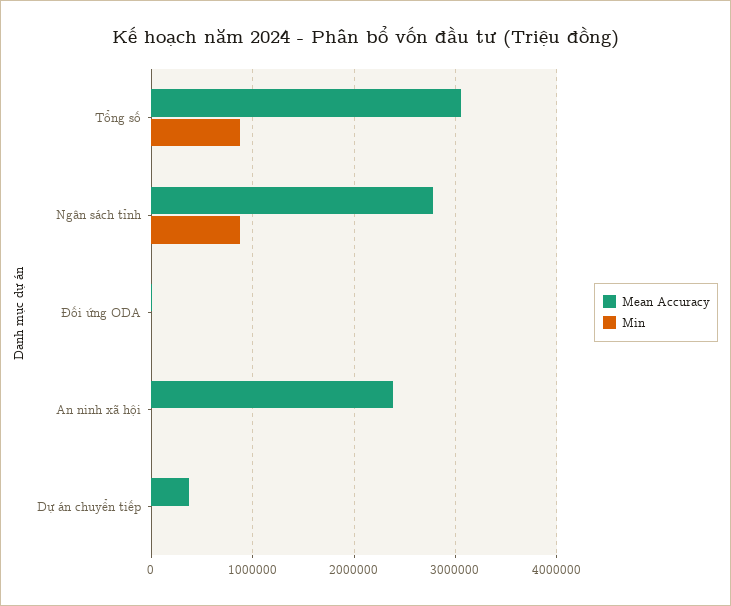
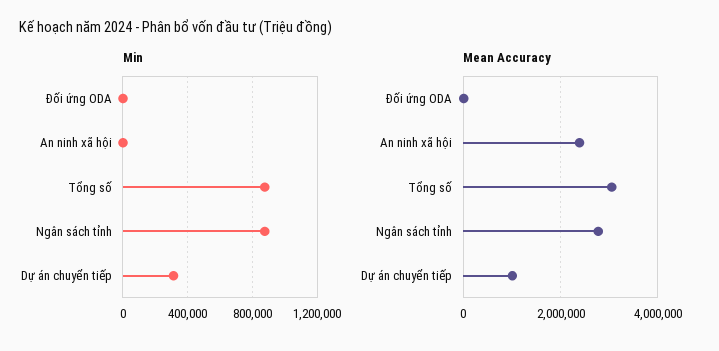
Mean Accuracy, Dự án chuyển tiếp: 400000 -> 1000000
Min, Dự án chuyển tiếp: 0 -> 300000

